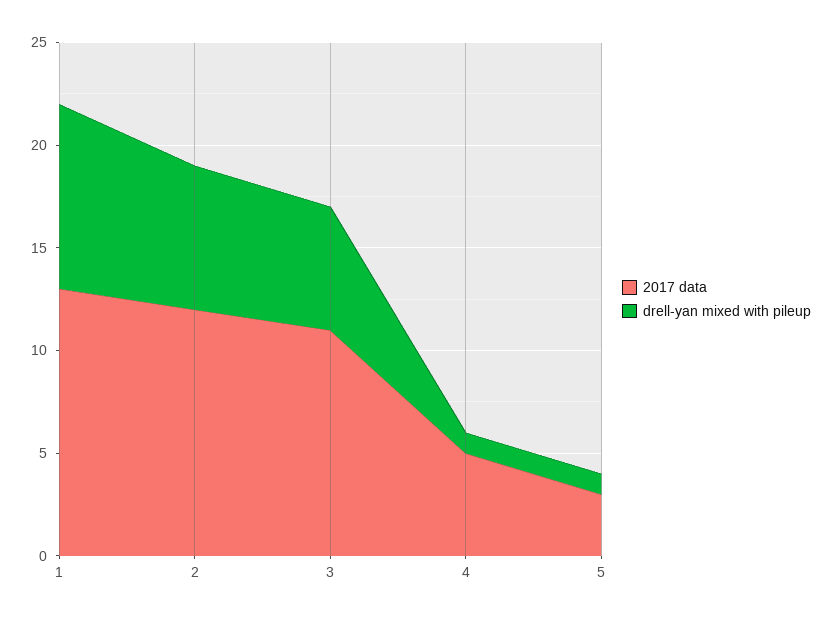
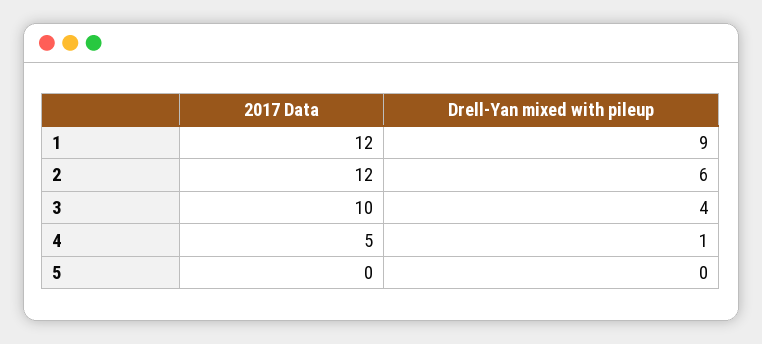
2017 data, 1: 13 -> 12
drell-yan mixed with pileup, 2: 7 -> 6
2017 data, 3: 11 -> 10
drell-yan mixed with pileup, 3: 6 -> 4
2017 data, 5: 3 -> 0
drell-yan mixed with pileup, 5: 1 -> 0

